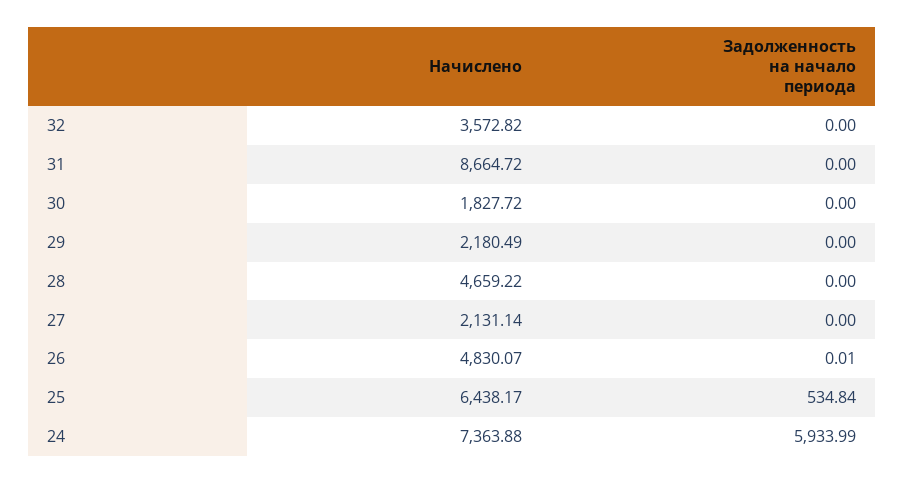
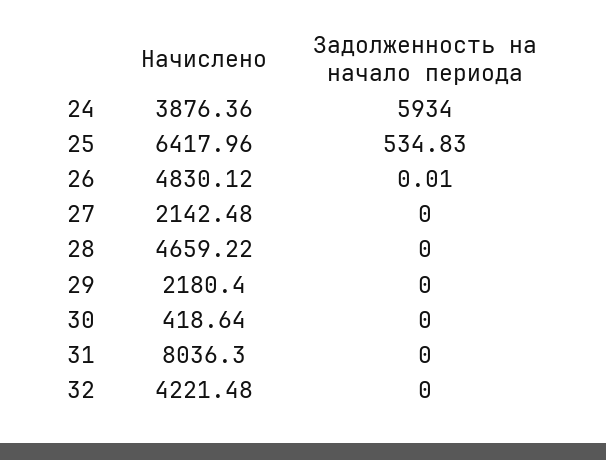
Начислено, 32: 3572.82 -> 4221.48
Начислено, 31: 8664.72 -> 8036.3
Начислено, 30: 1827.72 -> 418.64
Начислено, 29: 2180.49 -> 2180.4
Начислено, 27: 2131.14 -> 2142.48
Начислено, 26: 4830.07 -> 4830.12
Начислено, 25: 6438.17 -> 6417.96
Задолженность на начало периода, 25: 534.84 -> 534.83
Начислено, 24: 7363.88 -> 3876.36
Задолженность на начало периода, 24: 5933.99 -> 5934

